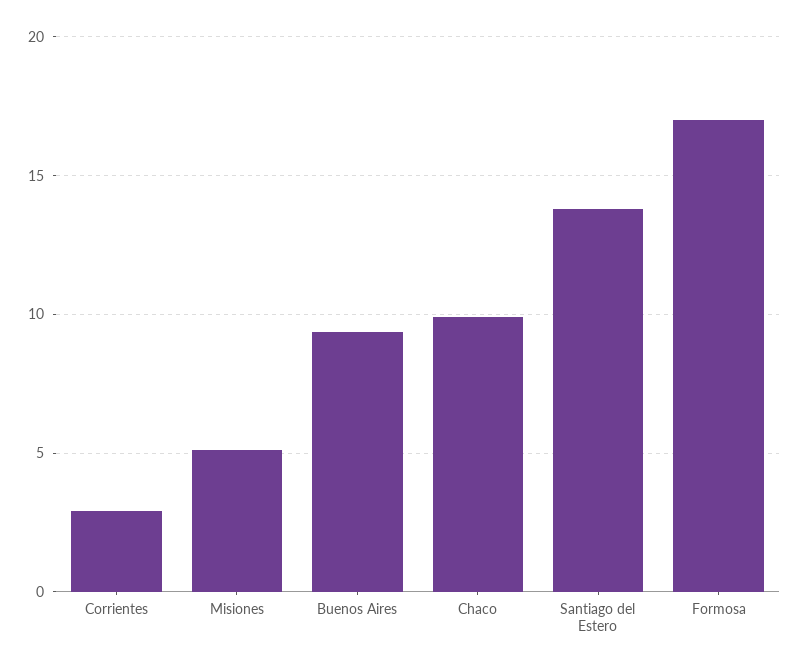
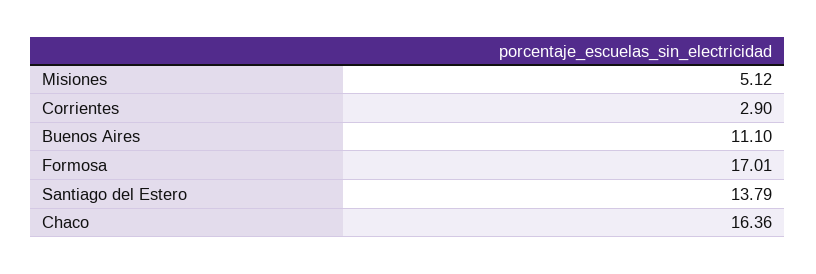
Buenos Aires: 9.5 -> 11.1
Chaco: 10 -> 16.36

